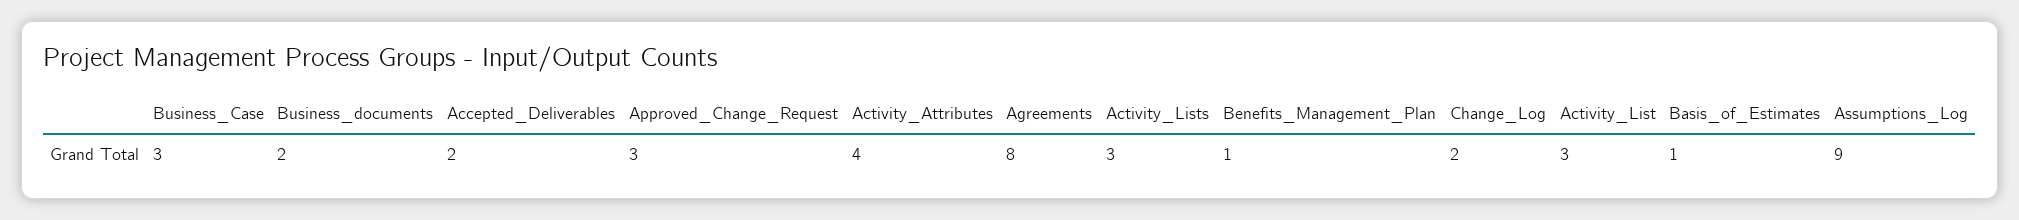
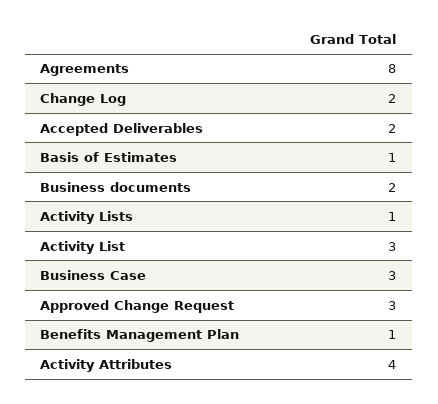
Activity_Lists: 3 -> 1
Assumptions_Log: 9 -> none

